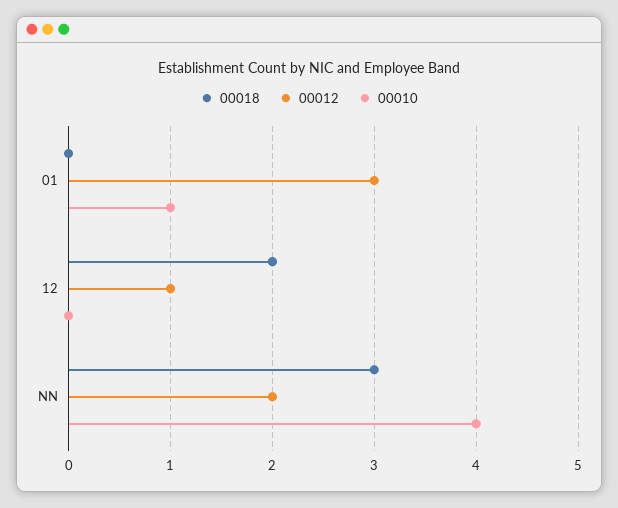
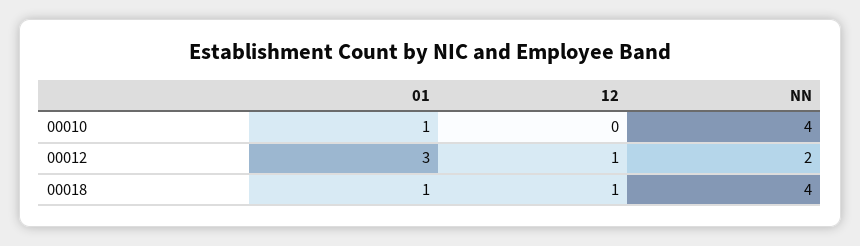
00018, 01: 0 -> 1
00018, 12: 2 -> 1
00018, NN: 3 -> 4

